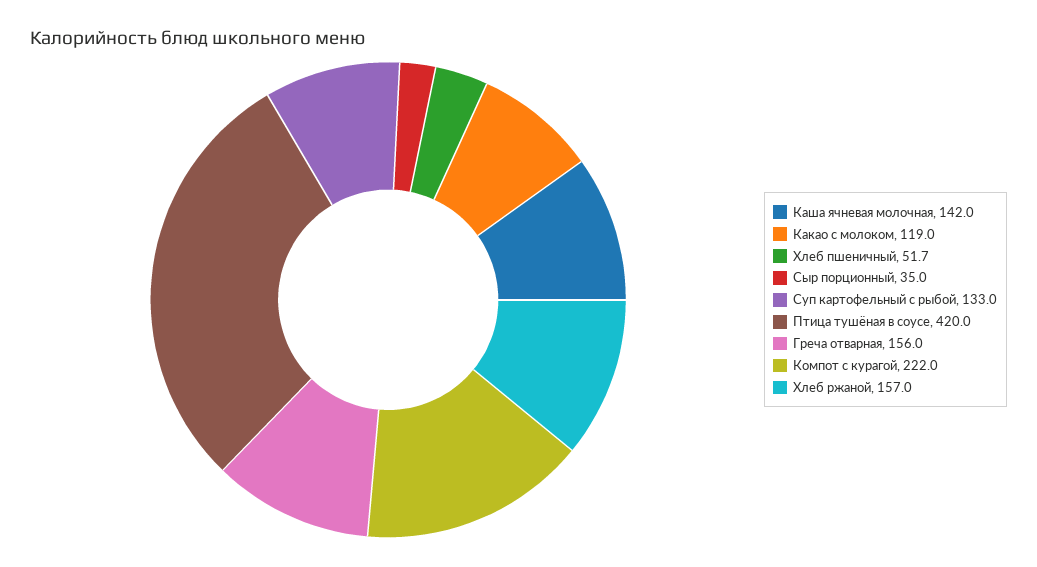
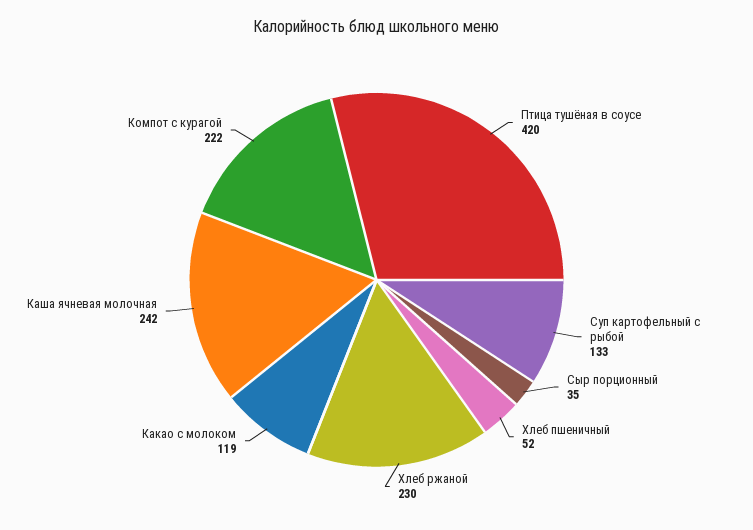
Каша ячневая молочная: 142 -> 242
Греча отварная: 156 -> none
Хлеб ржаной: 157 -> 230

